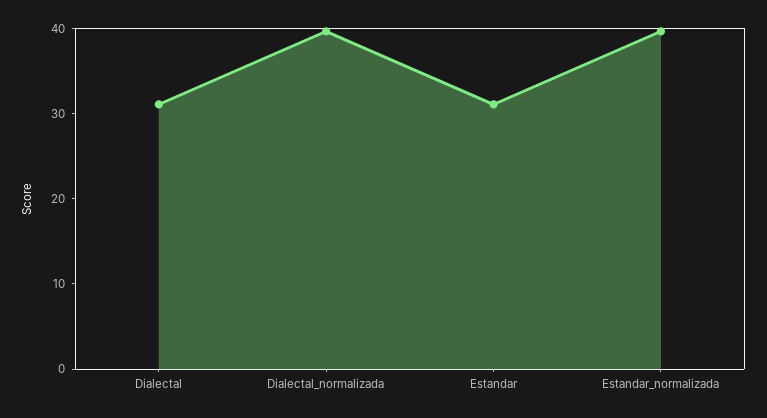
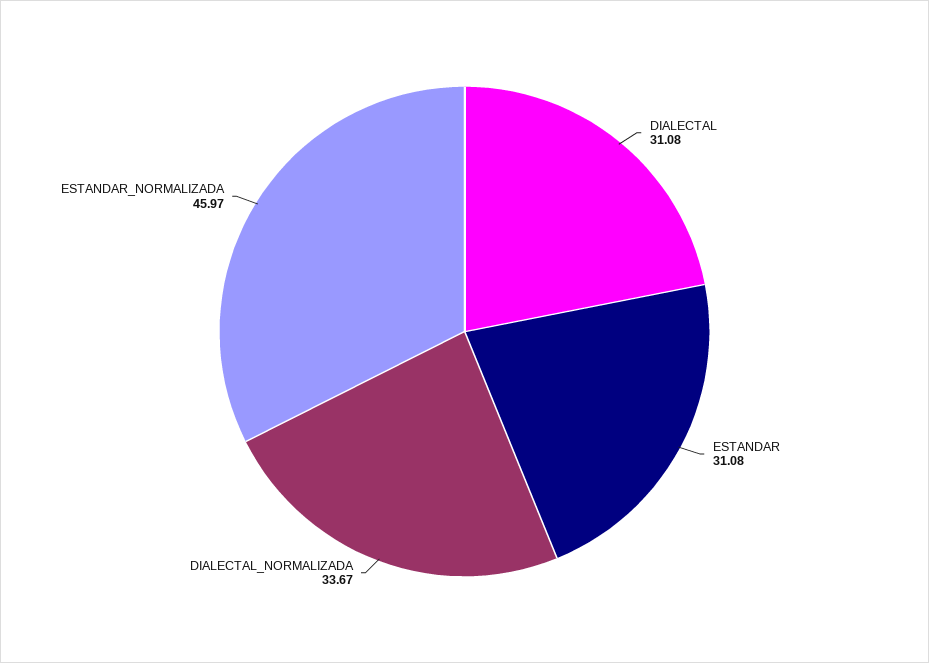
Dialectal_normalizada: 40 -> 33.67
Estandar_normalizada: 40 -> 45.97

